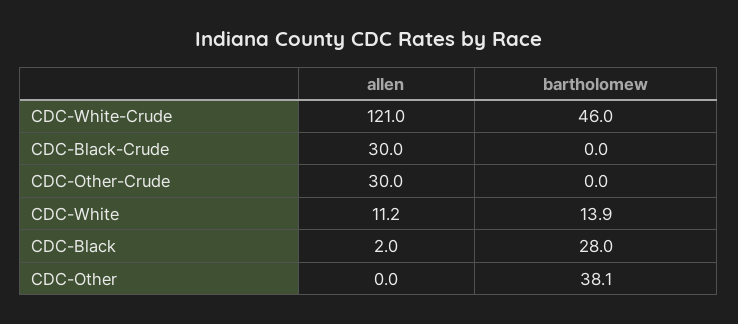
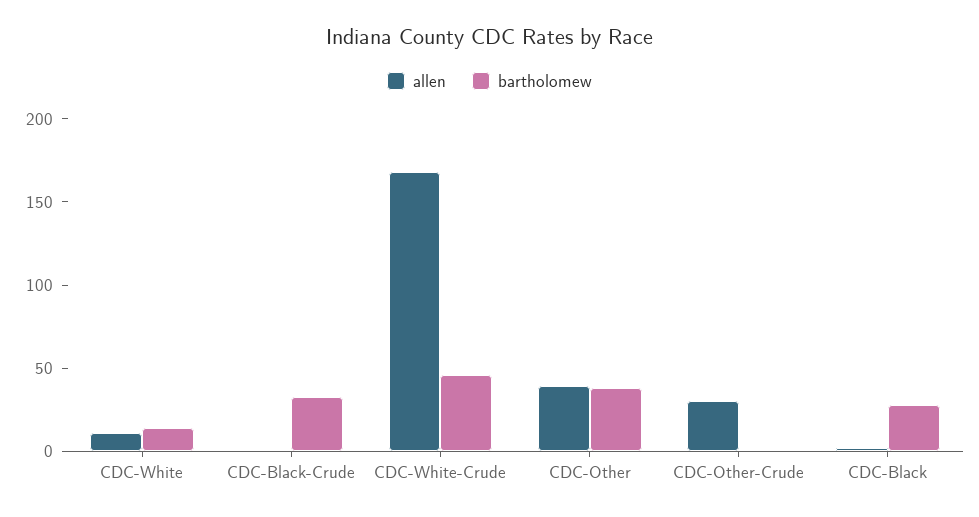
allen, CDC-White-Crude: 121 -> 170
allen, CDC-Black-Crude: 30 -> 0
bartholomew, CDC-Black-Crude: 0 -> 30
allen, CDC-Other: 0 -> 40

